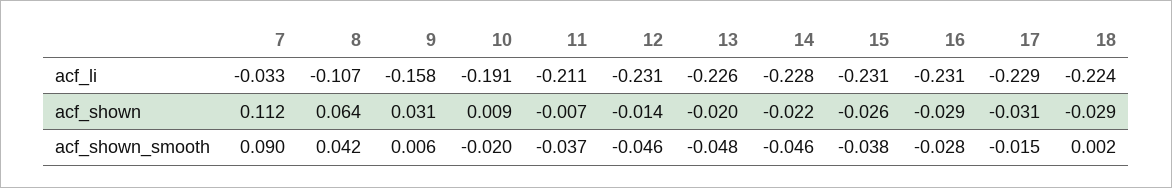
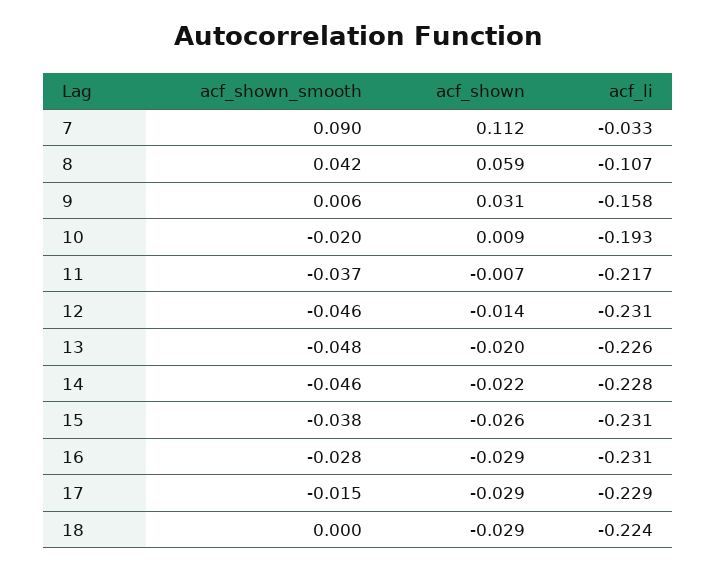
10, acf_li: -0.191 -> -0.193
11, acf_li: -0.211 -> -0.217
8, acf_shown: 0.064 -> 0.059
17, acf_shown: -0.031 -> -0.029
18, acf_shown_smooth: 0.002 -> 0

